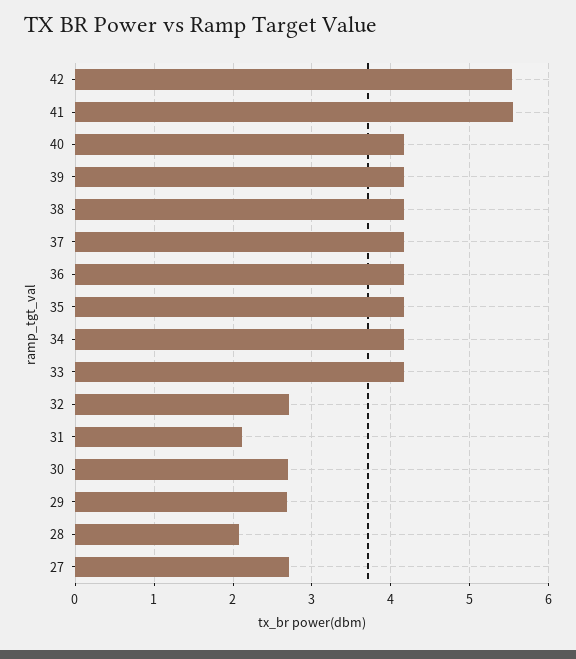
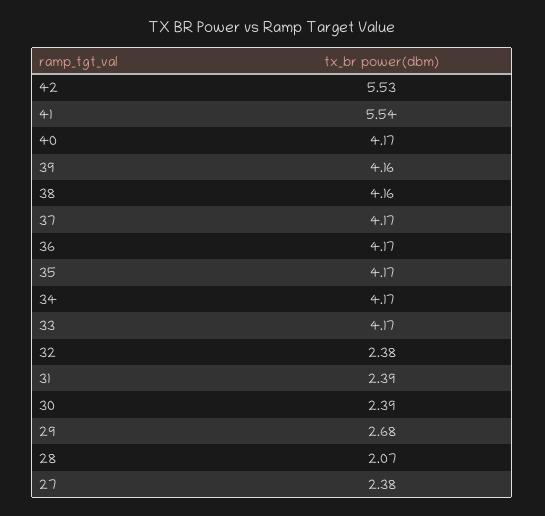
32: 2.7 -> 2.38
31: 2.1 -> 2.39
30: 2.7 -> 2.39
27: 2.7 -> 2.38

